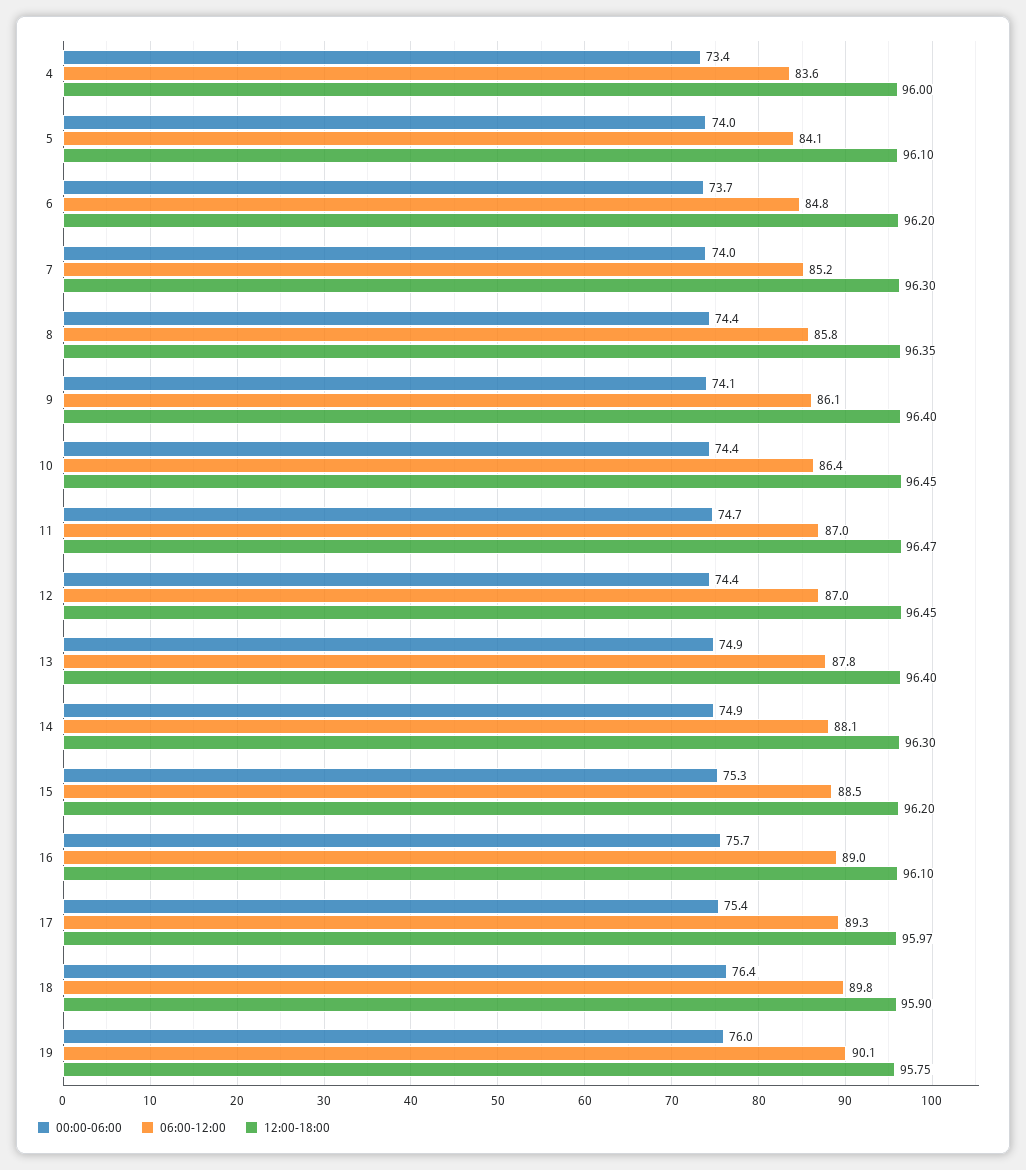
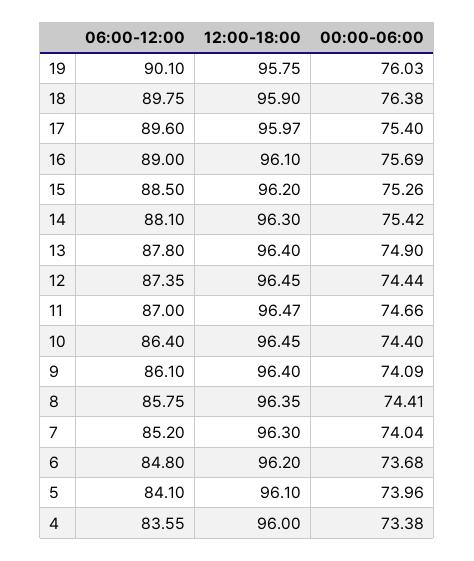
06:00-12:00, 12: 87 -> 87.35
00:00-06:00, 14: 74.9 -> 75.42
06:00-12:00, 17: 89.3 -> 89.6

